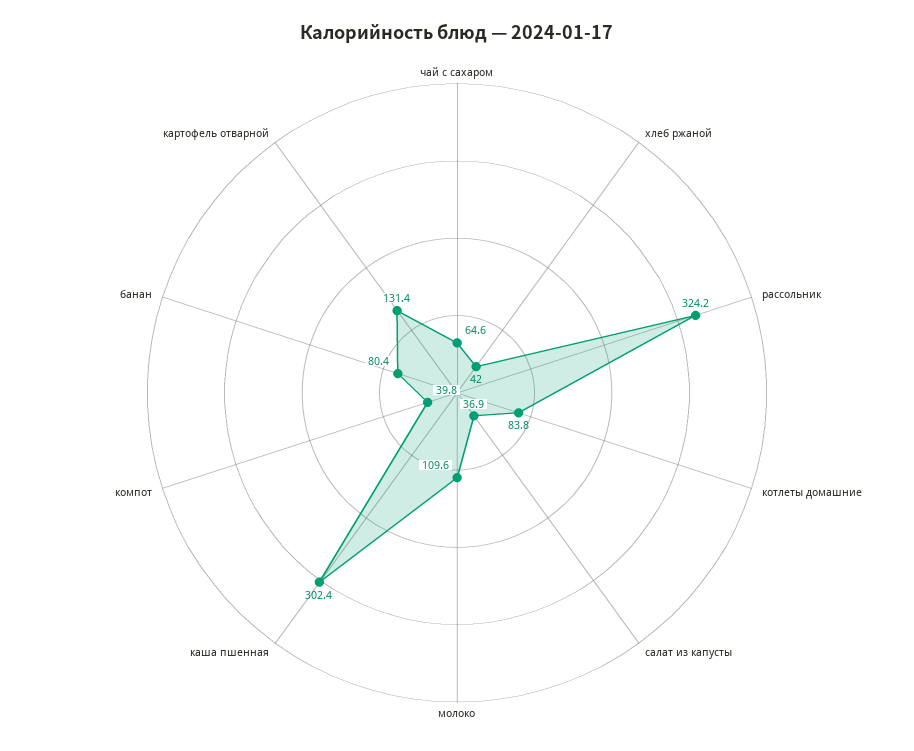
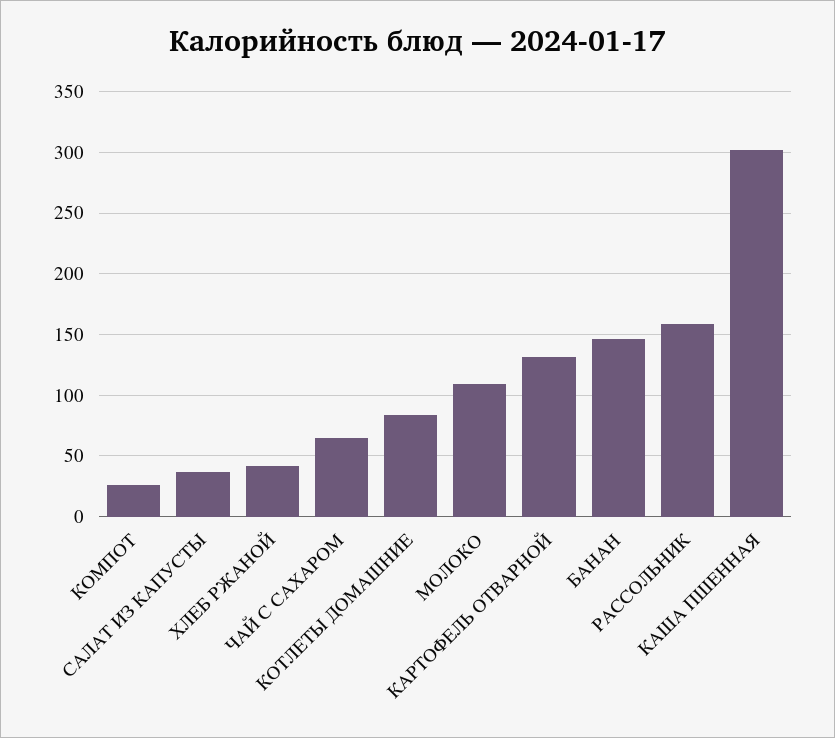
рассольник: 324.2 -> 160
компот: 39.8 -> 25
банан: 80.4 -> 145

